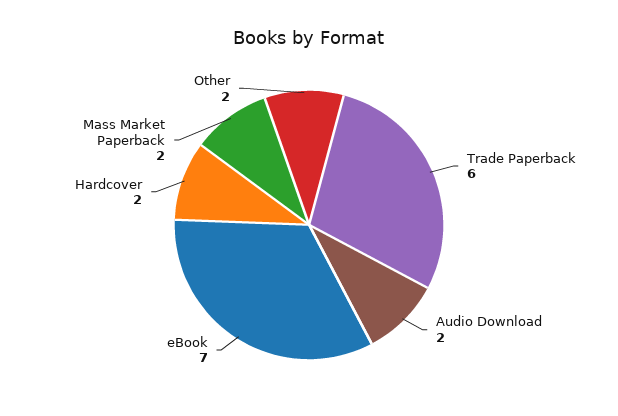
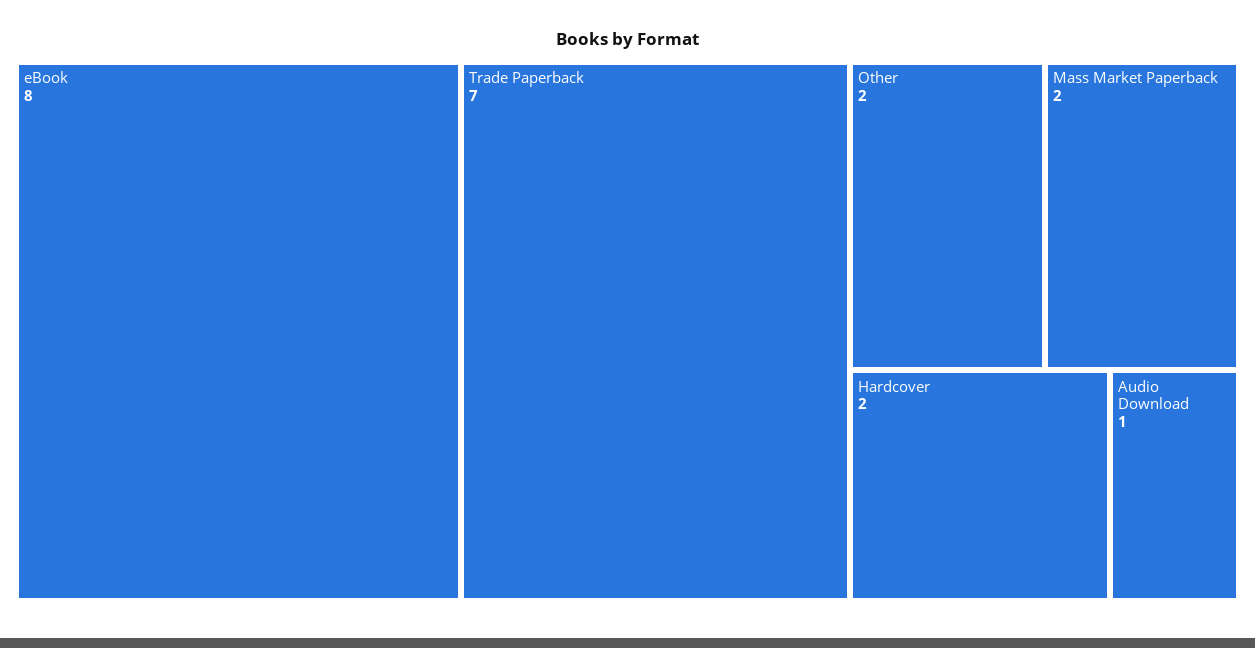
Trade Paperback: 6 -> 7
Audio Download: 2 -> 1
eBook: 7 -> 8

